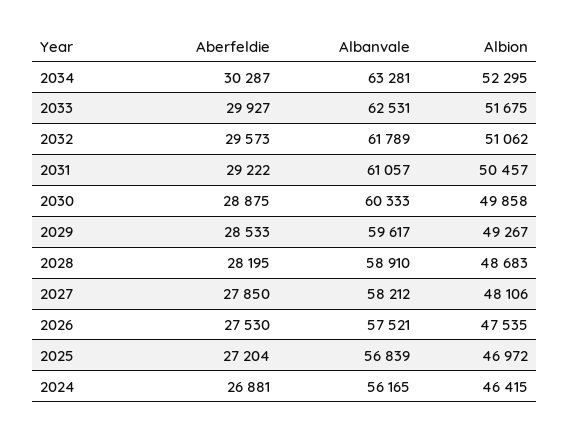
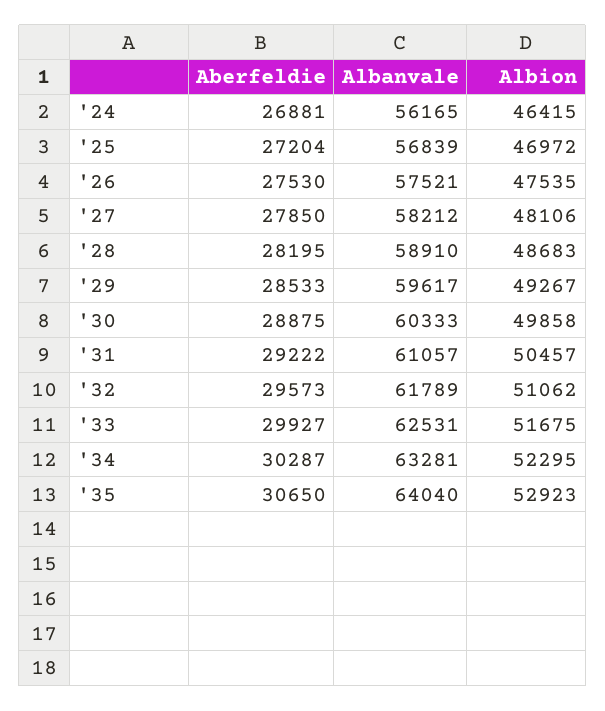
Aberfeldie, '35: none -> 30650
Albanvale, '35: none -> 64040
Albion, '35: none -> 52923

